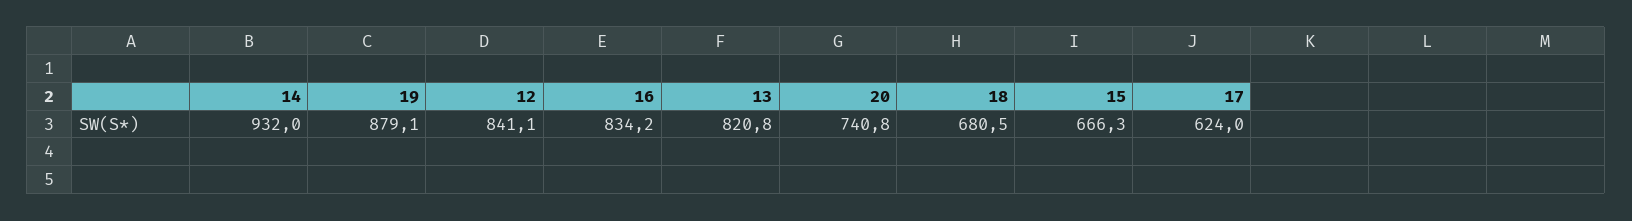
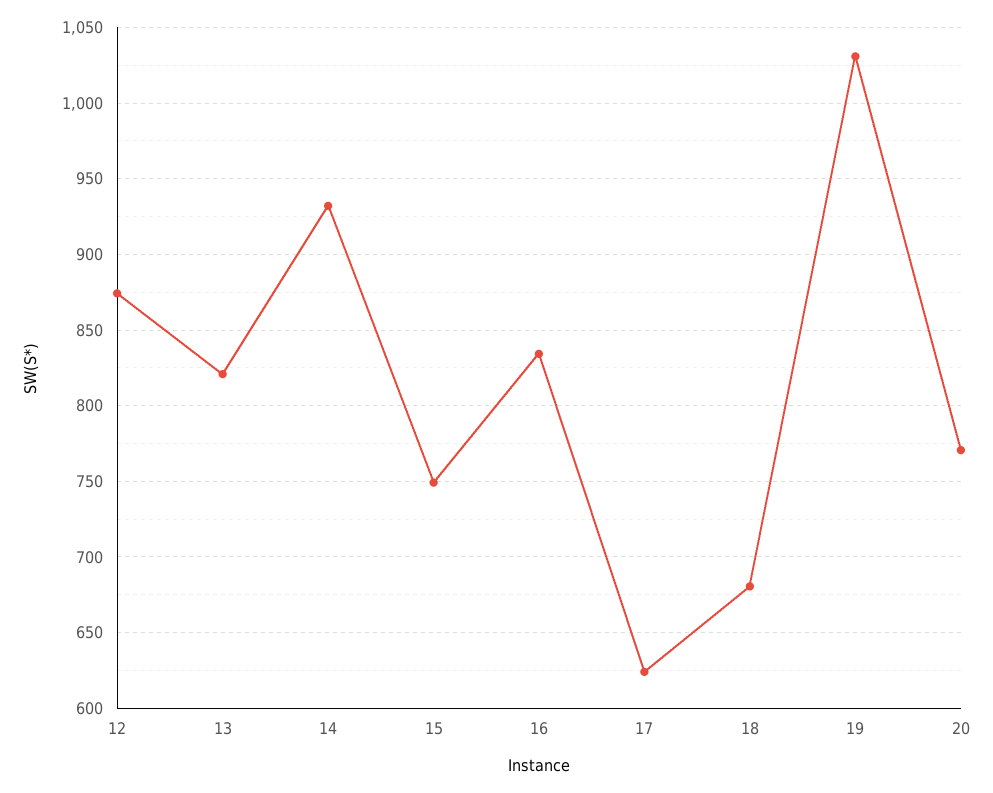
19: 879.1 -> 1030
12: 841.1 -> 875
20: 740.8 -> 770
15: 666.3 -> 750

